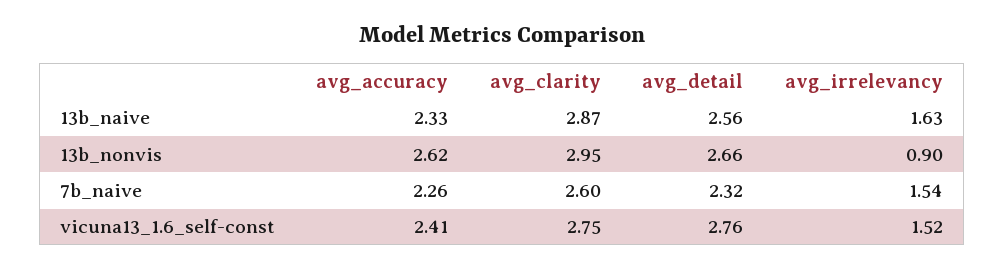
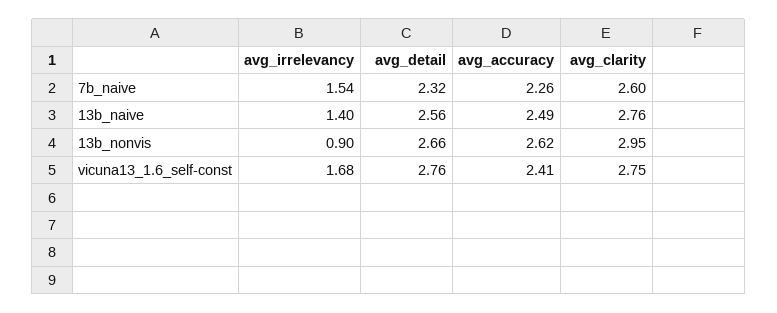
avg_accuracy, 13b_naive: 2.33 -> 2.49
avg_clarity, 13b_naive: 2.87 -> 2.76
avg_irrelevancy, 13b_naive: 1.63 -> 1.4
avg_irrelevancy, vicuna13_1.6_self-const: 1.52 -> 1.68

